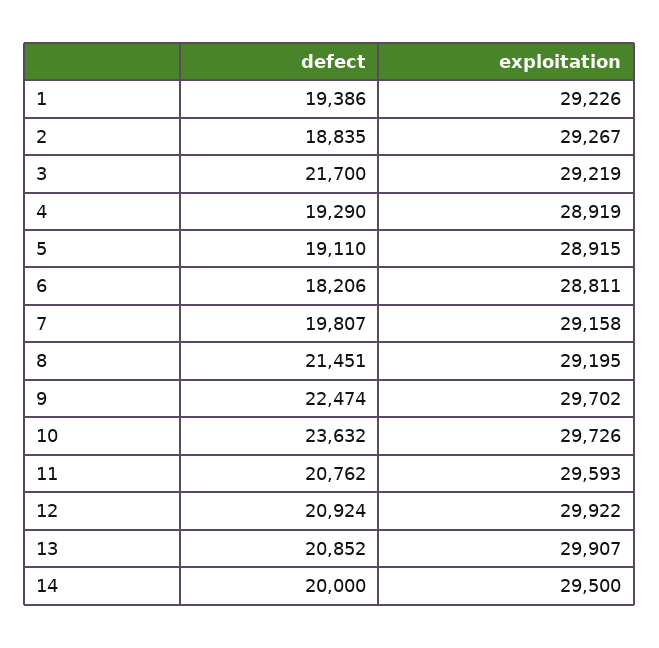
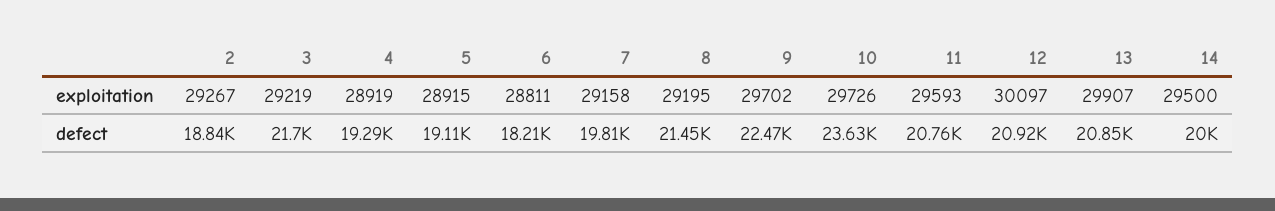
defect, 1: 19386 -> none
exploitation, 1: 29226 -> none
exploitation, 12: 29922 -> 30097

